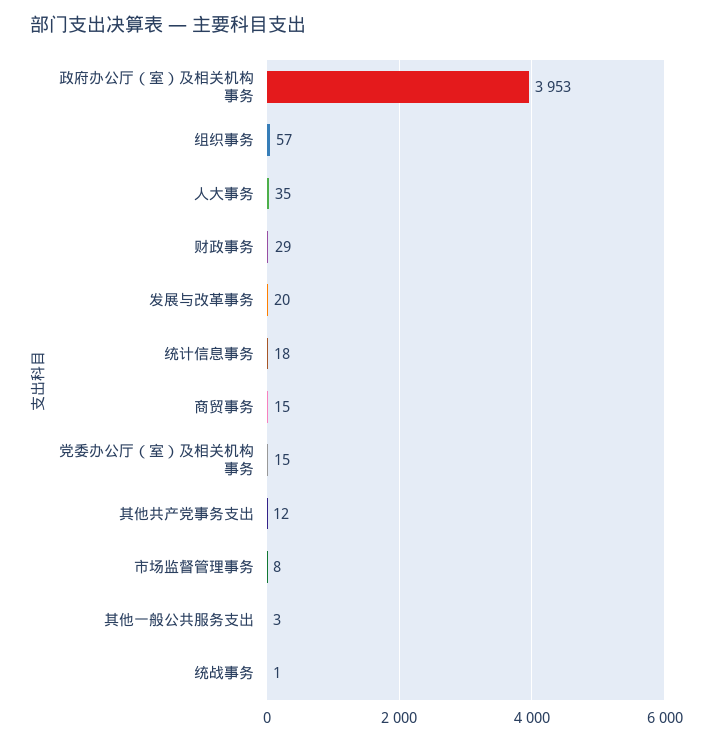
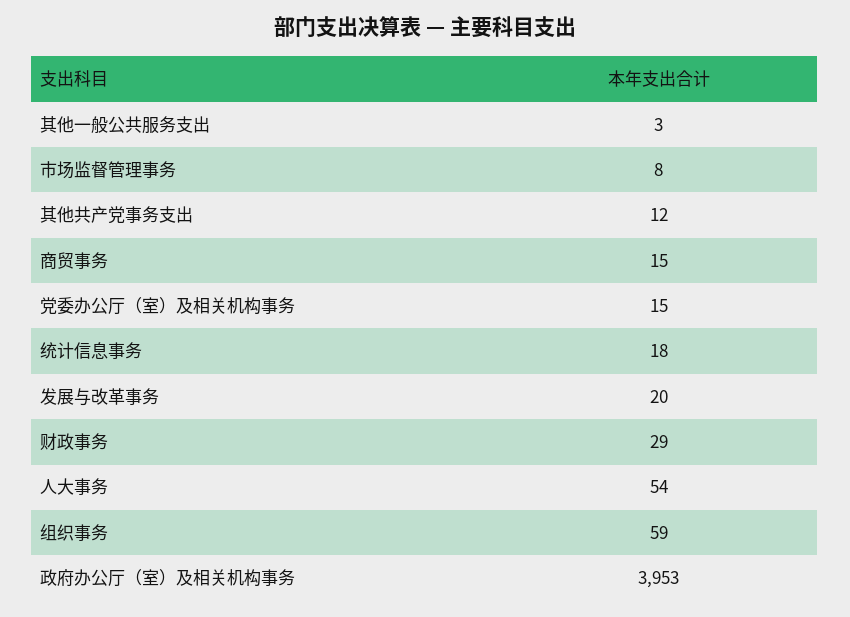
组织事务: 57 -> 59
人大事务: 35 -> 54
统战事务: 1 -> none

